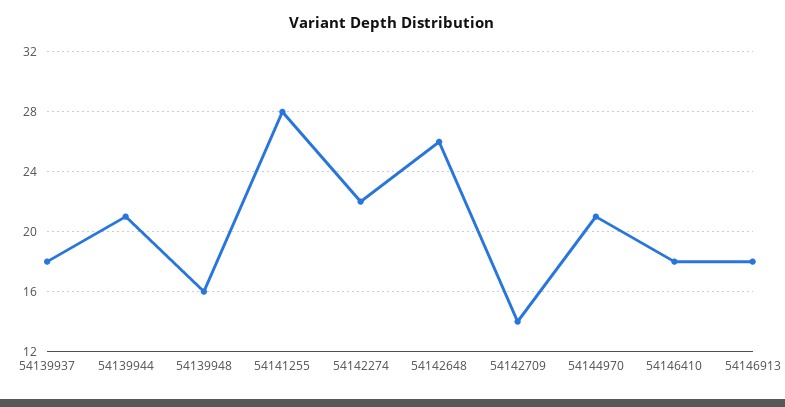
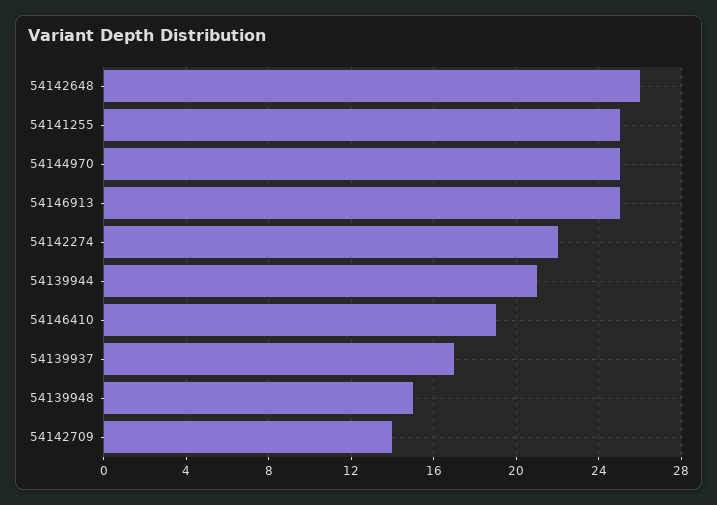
54139937: 18 -> 17
54139948: 16 -> 15
54141255: 28 -> 25
54144970: 21 -> 25
54146410: 18 -> 19
54146913: 18 -> 25

